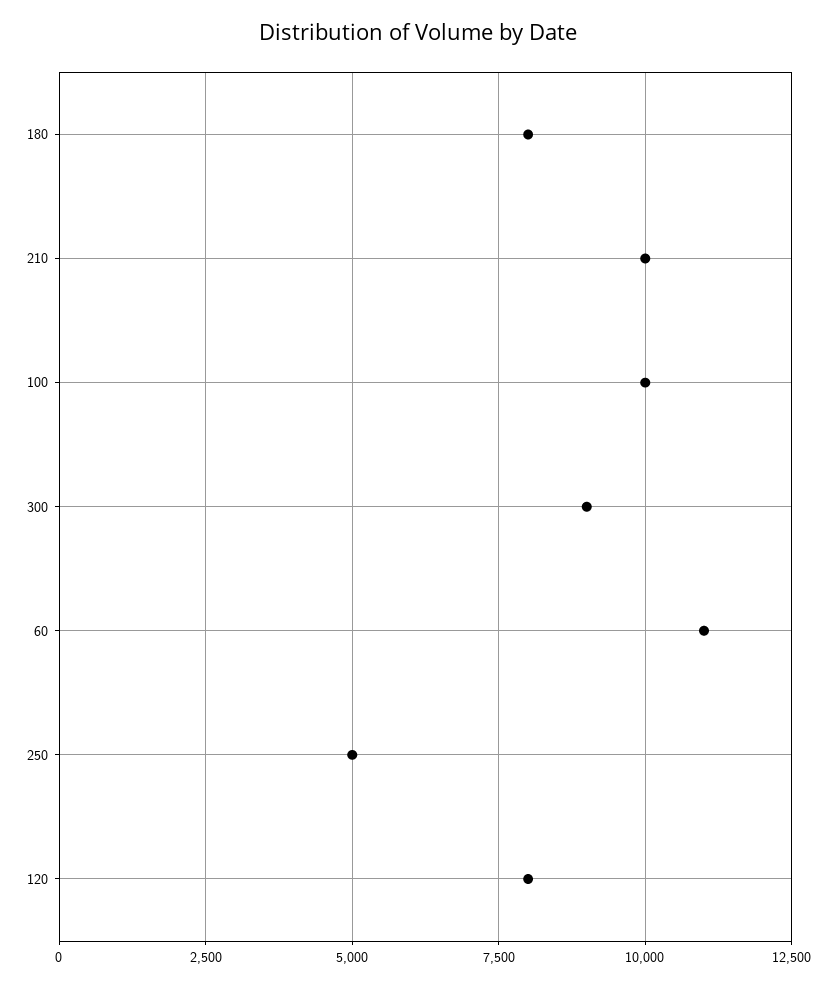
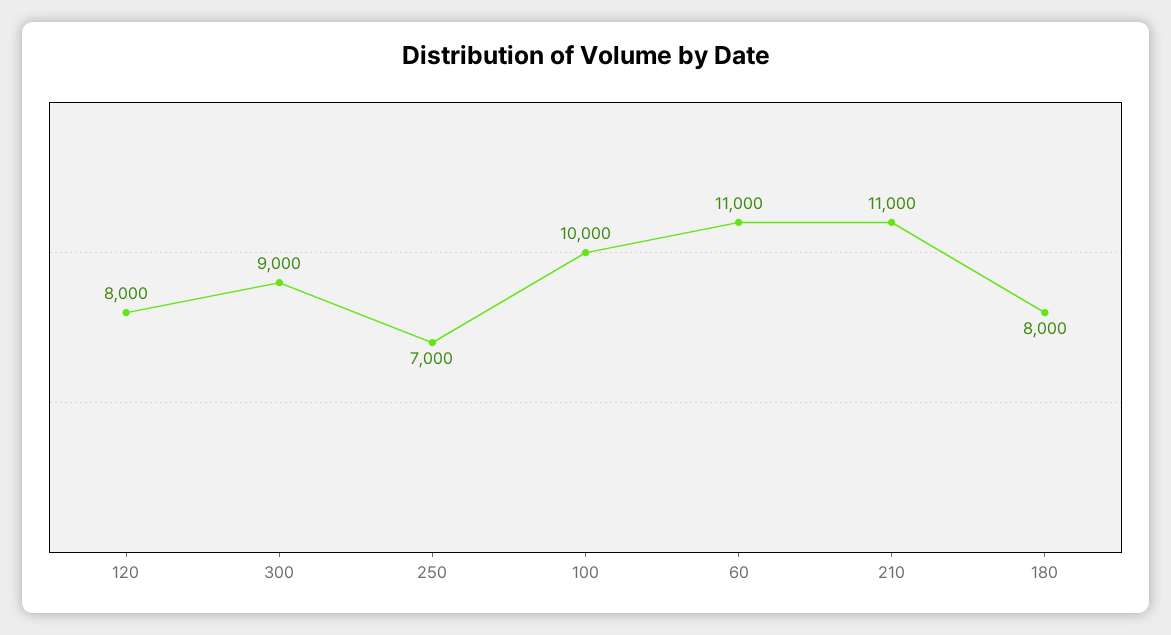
210: 10000 -> 11000
250: 5000 -> 7000

